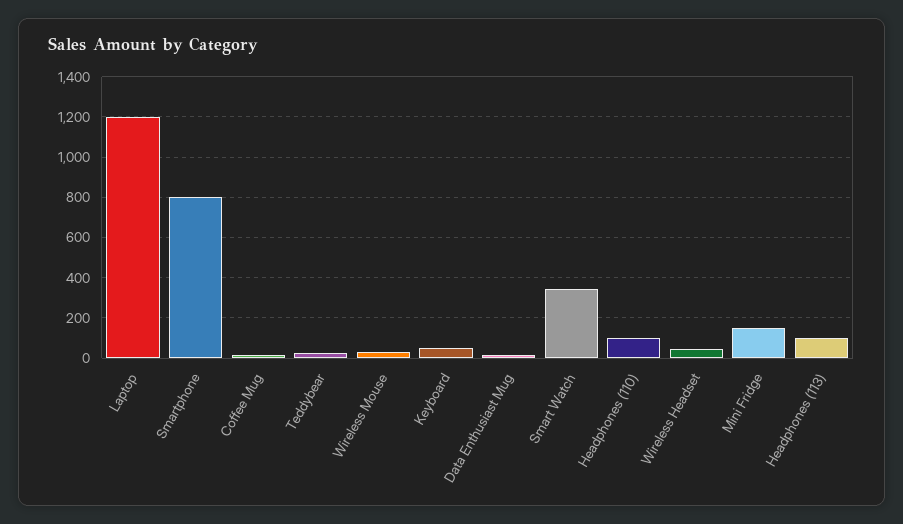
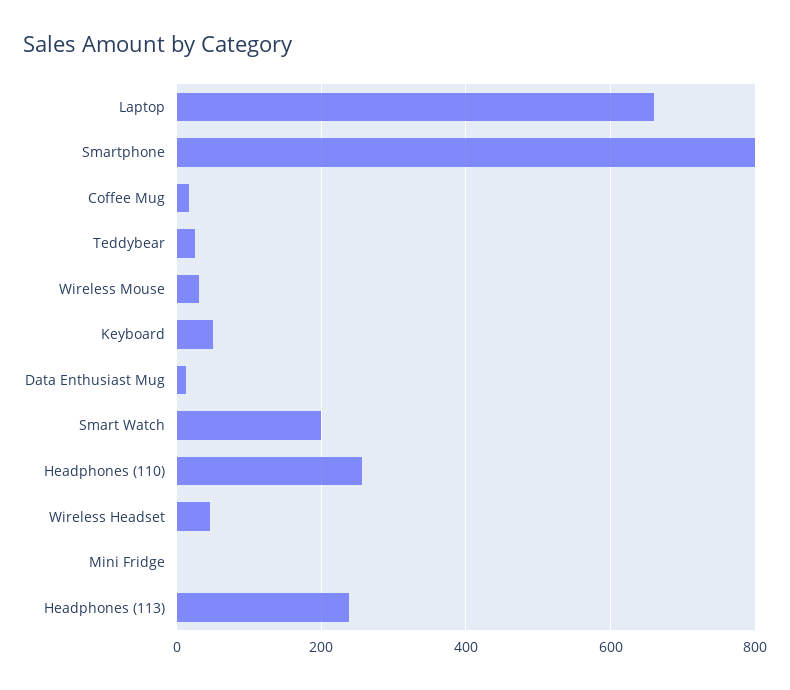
Laptop: 1200 -> 660
Smart Watch: 350 -> 200
Headphones (110): 100 -> 260
Mini Fridge: 150 -> 0
Headphones (113): 100 -> 240

